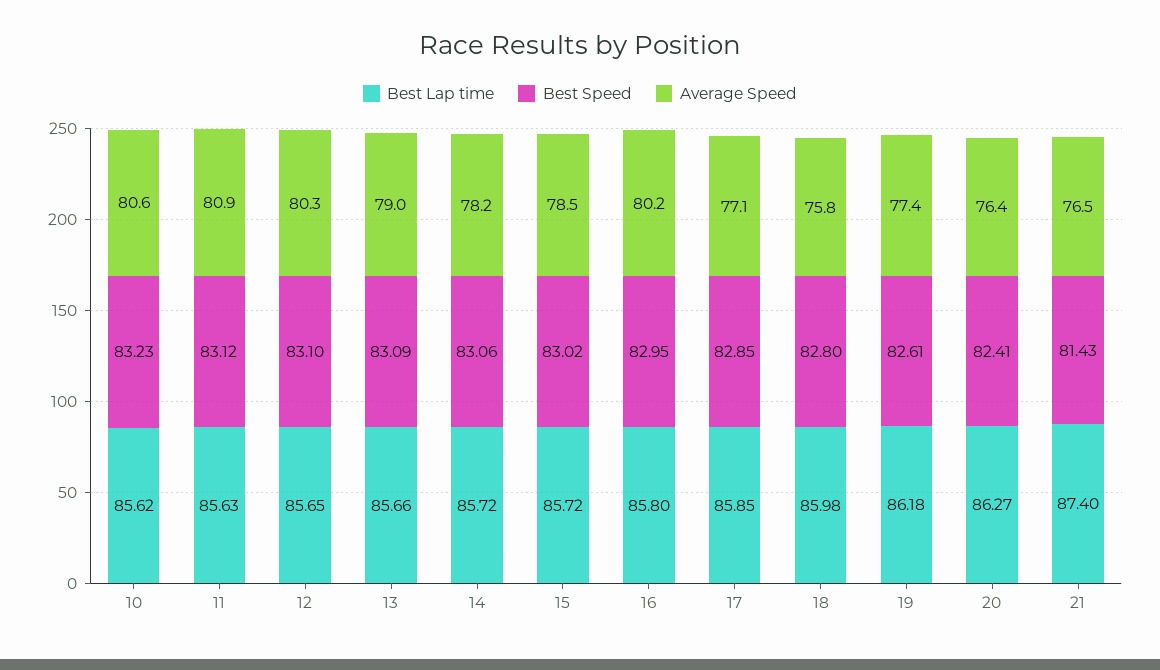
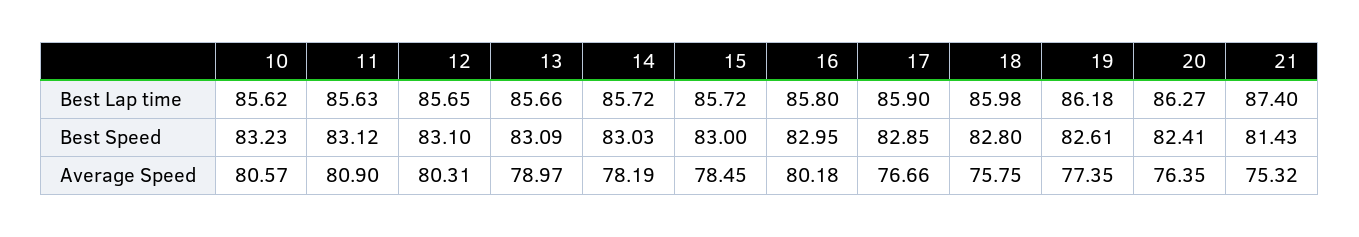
Best Speed, 14: 83.06 -> 83.03
Best Speed, 15: 83.02 -> 83
Best Lap time, 17: 85.85 -> 85.9
Average Speed, 17: 77.1 -> 76.66
Average Speed, 21: 76.5 -> 75.32

